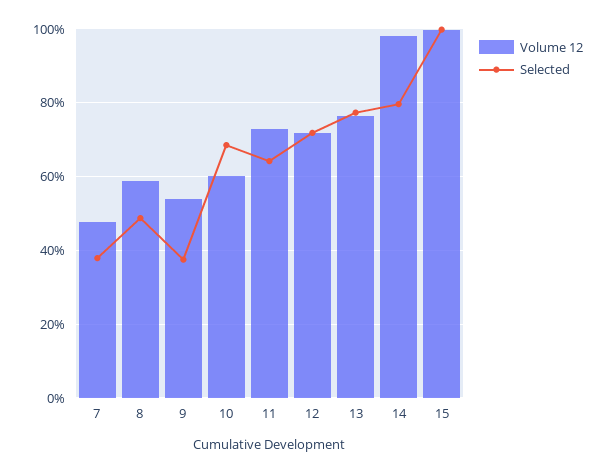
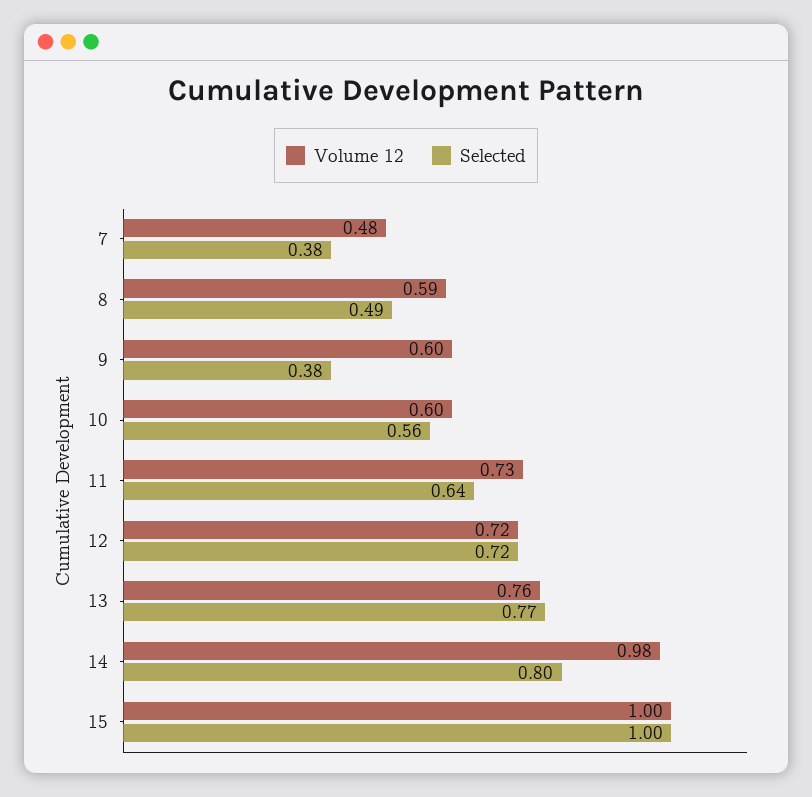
Volume 12, 9: 0.54 -> 0.6
Selected, 10: 0.68 -> 0.56

